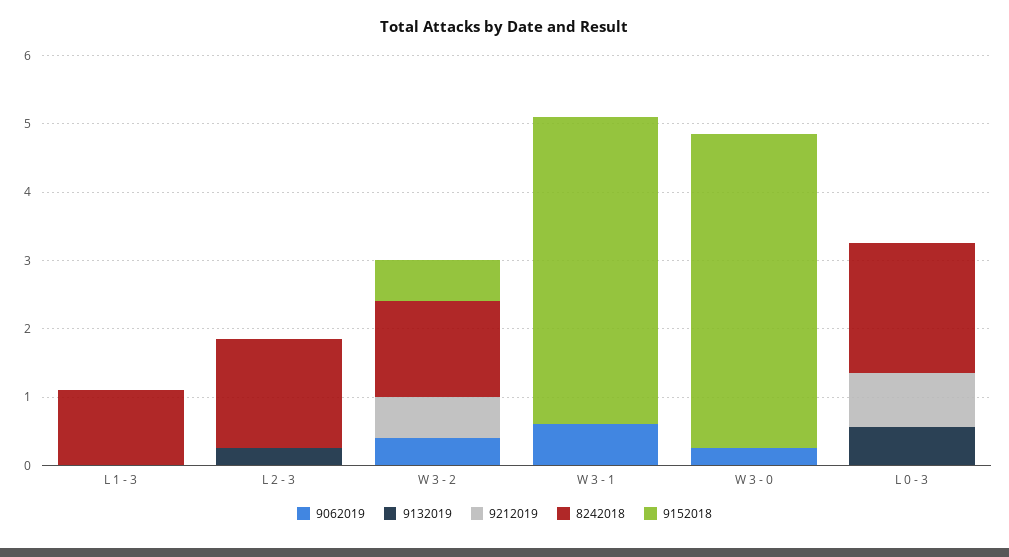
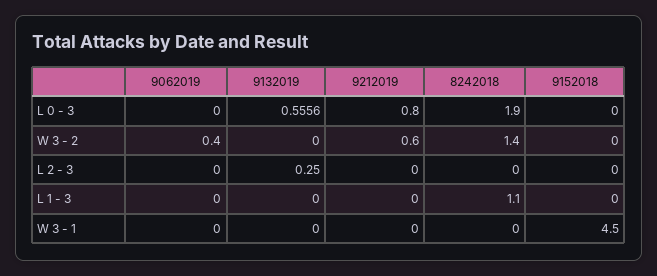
8242018, L 2 - 3: 1.6 -> 0
9152018, W 3 - 2: 0.6 -> 0
9062019, W 3 - 1: 0.6 -> 0
9062019, W 3 - 0: 0.2 -> none
9132019, W 3 - 0: 0 -> none
9212019, W 3 - 0: 0 -> none
8242018, W 3 - 0: 0 -> none
9152018, W 3 - 0: 4.6 -> none

